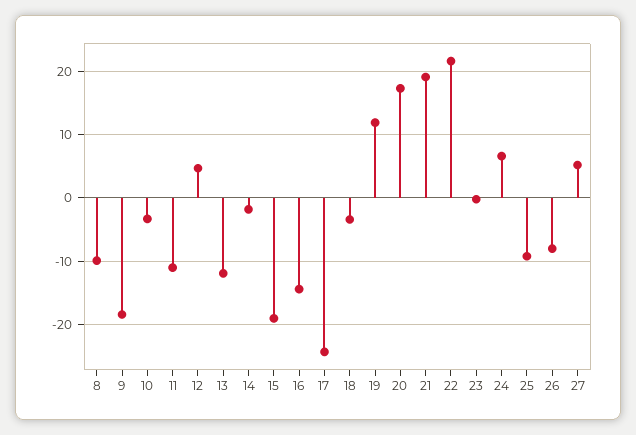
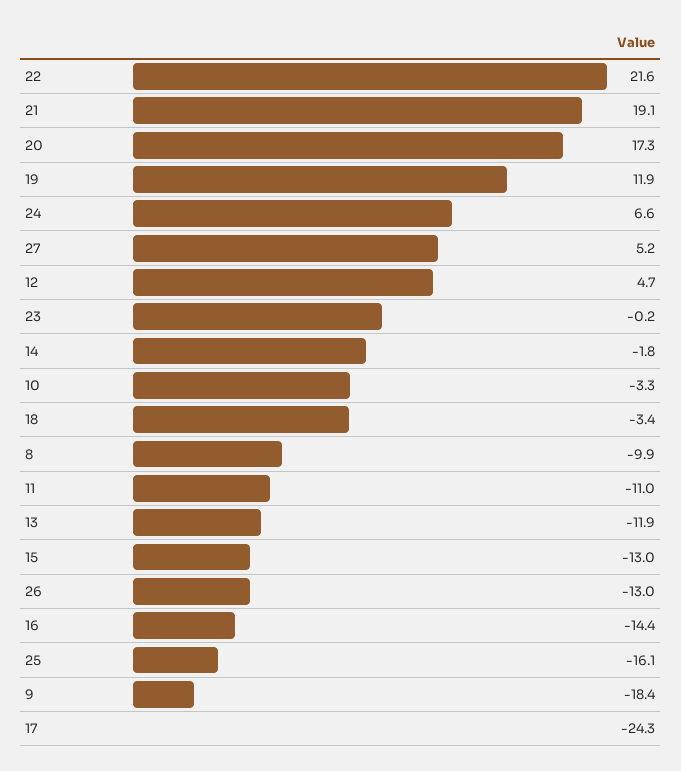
15: -19 -> -13
25: -9 -> -16.1
26: -8 -> -13

